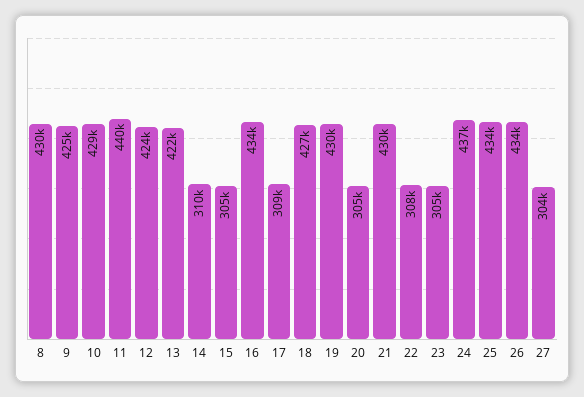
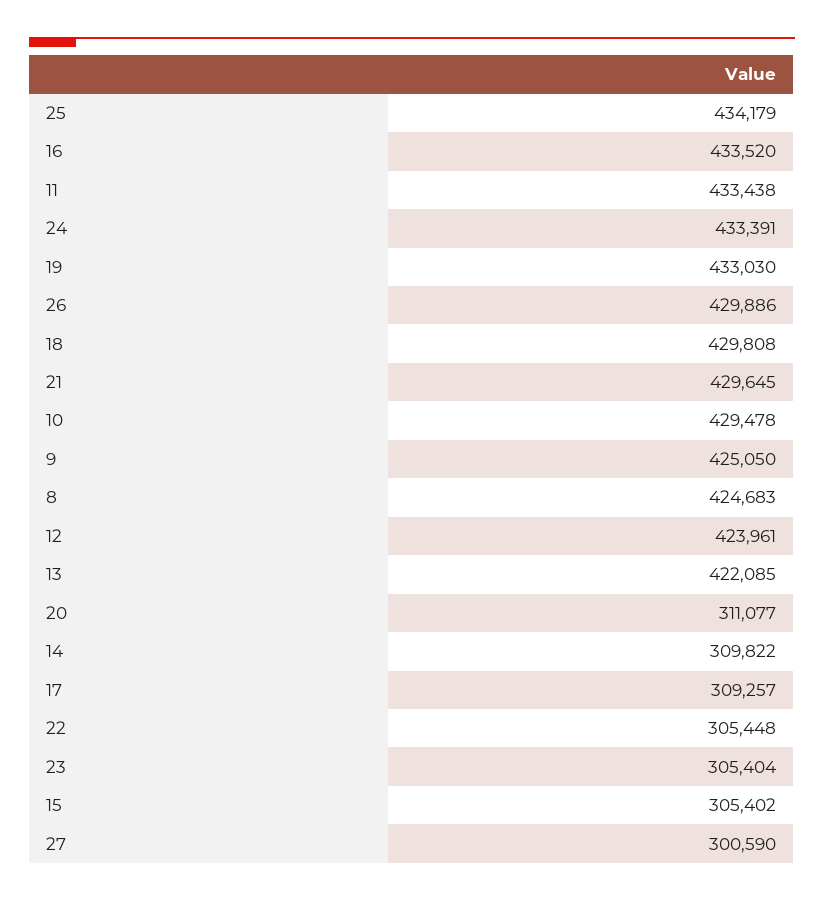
8: 430000 -> 424683
11: 440000 -> 433438
18: 427000 -> 429808
19: 430000 -> 433030
20: 305000 -> 311077
22: 308000 -> 305448
24: 437000 -> 433391
26: 434000 -> 429886
27: 304000 -> 300590

